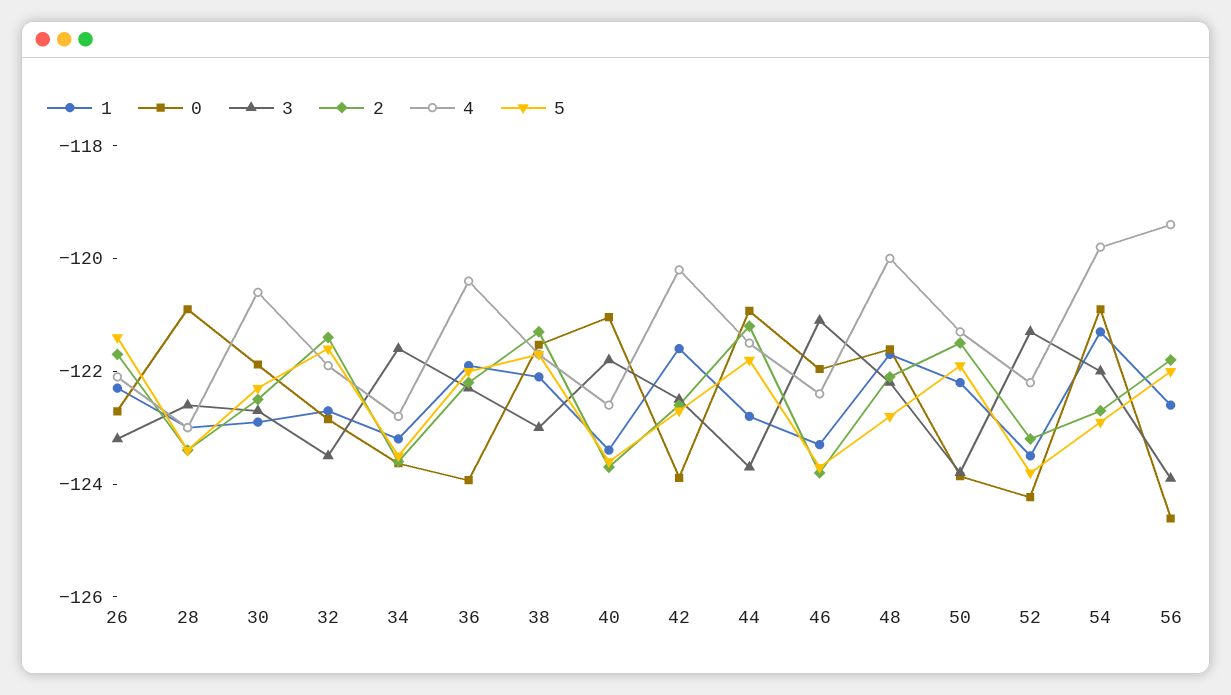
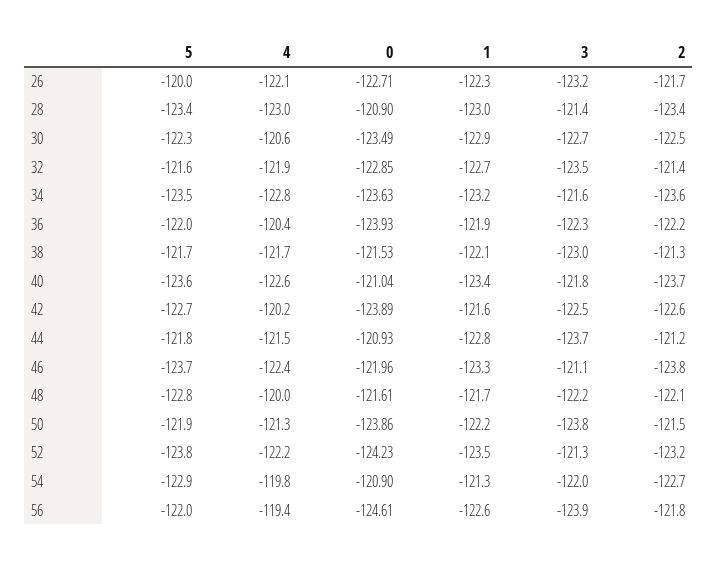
5, 26: -121.5 -> -120
3, 28: -122.5 -> -121.4
0, 30: -122 -> -123.49

